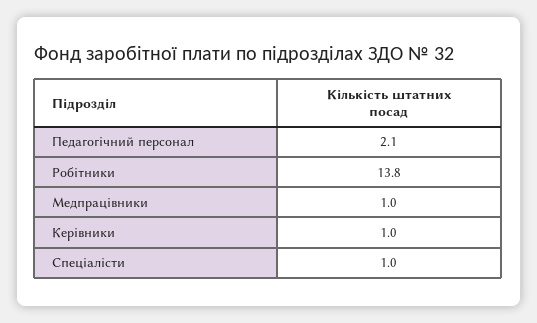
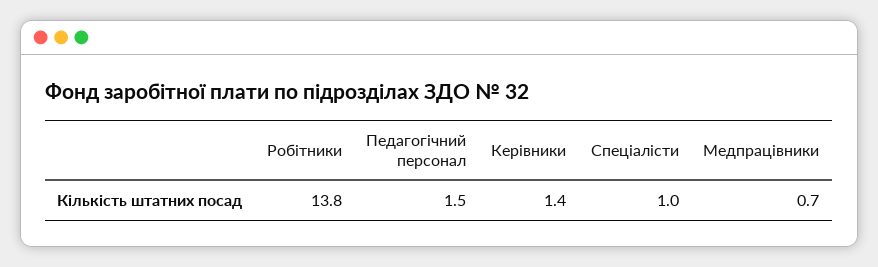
Педагогічний персонал: 2.1 -> 1.5
Медпрацівники: 1 -> 0.7
Керівники: 1 -> 1.4

